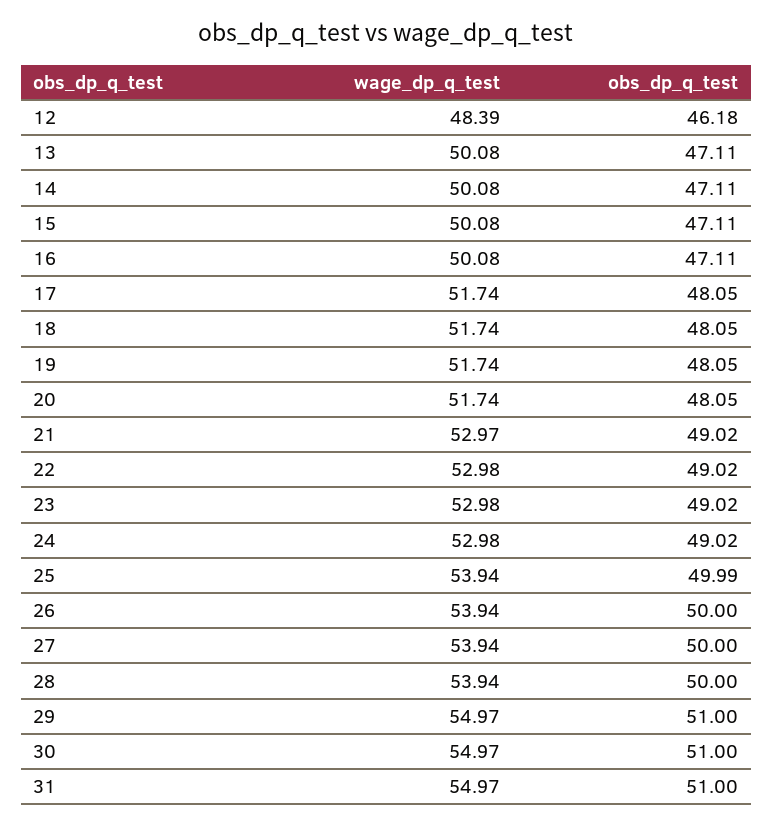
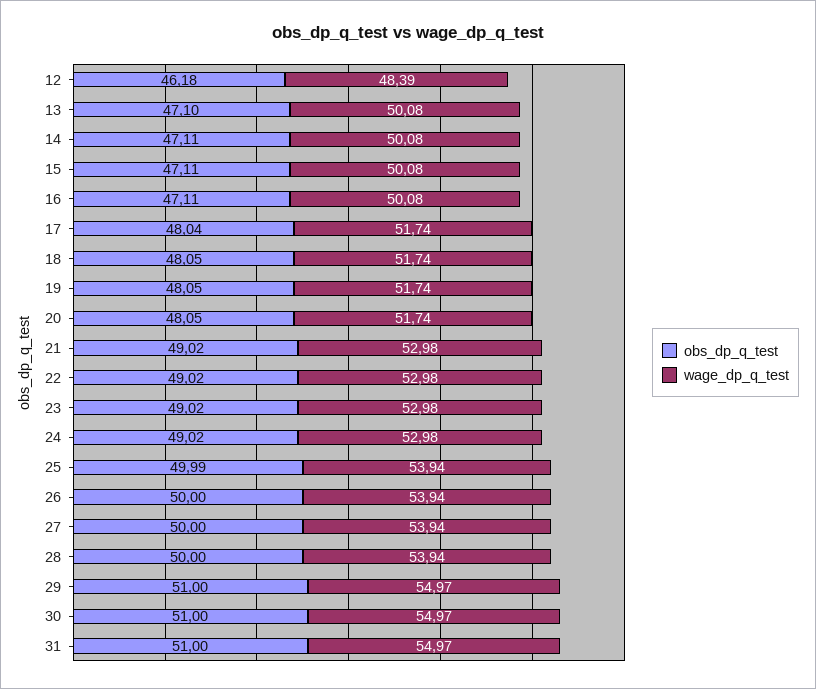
obs_dp_q_test, 13: 47.11 -> 47.1
obs_dp_q_test, 17: 48.05 -> 48.04
wage_dp_q_test, 21: 52.97 -> 52.98

